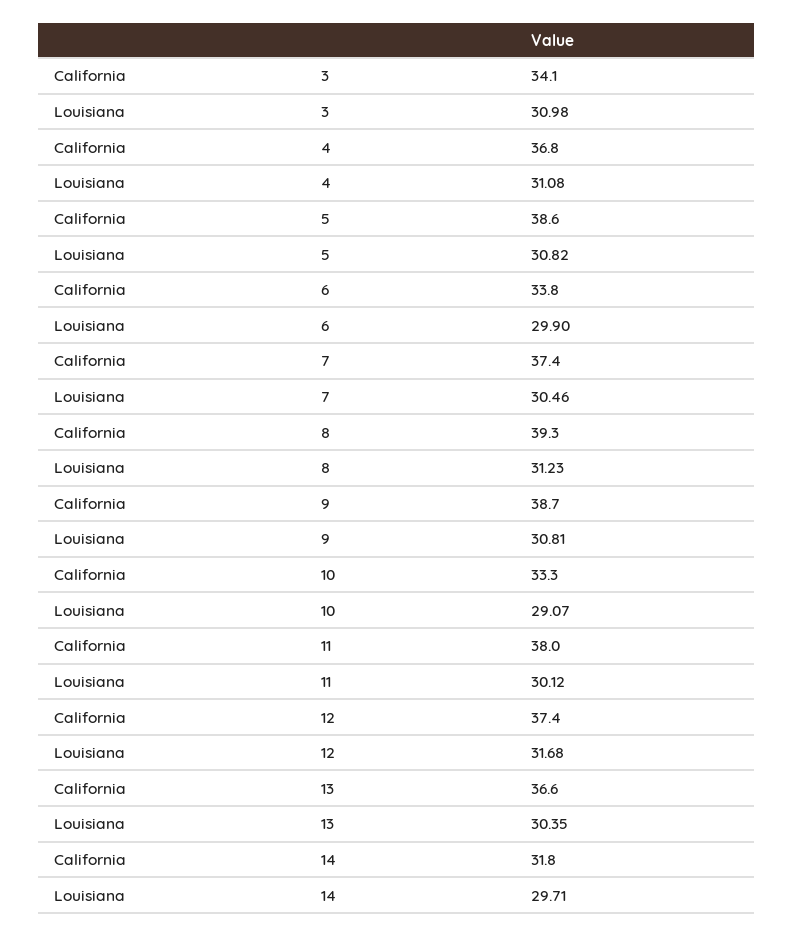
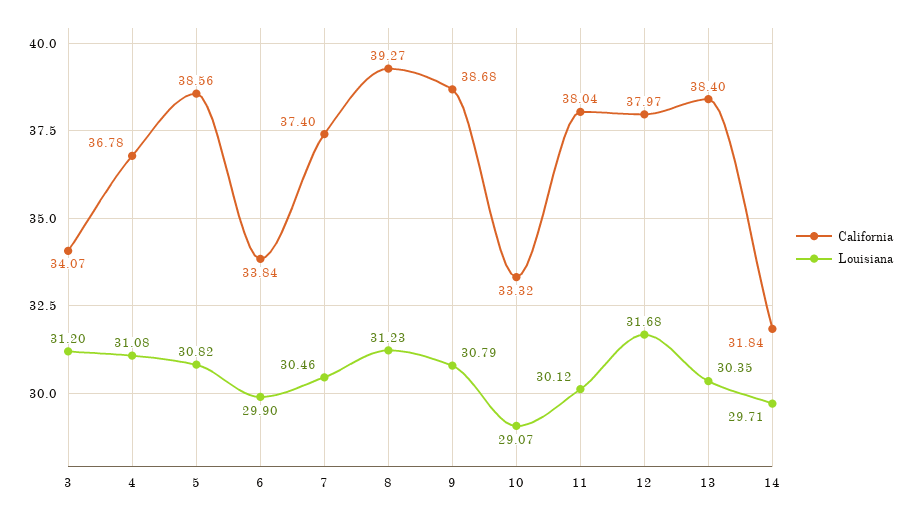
Louisiana, 3: 30.98 -> 31.2
Louisiana, 9: 30.81 -> 30.79
California, 12: 37.4 -> 37.97
California, 13: 36.6 -> 38.4

